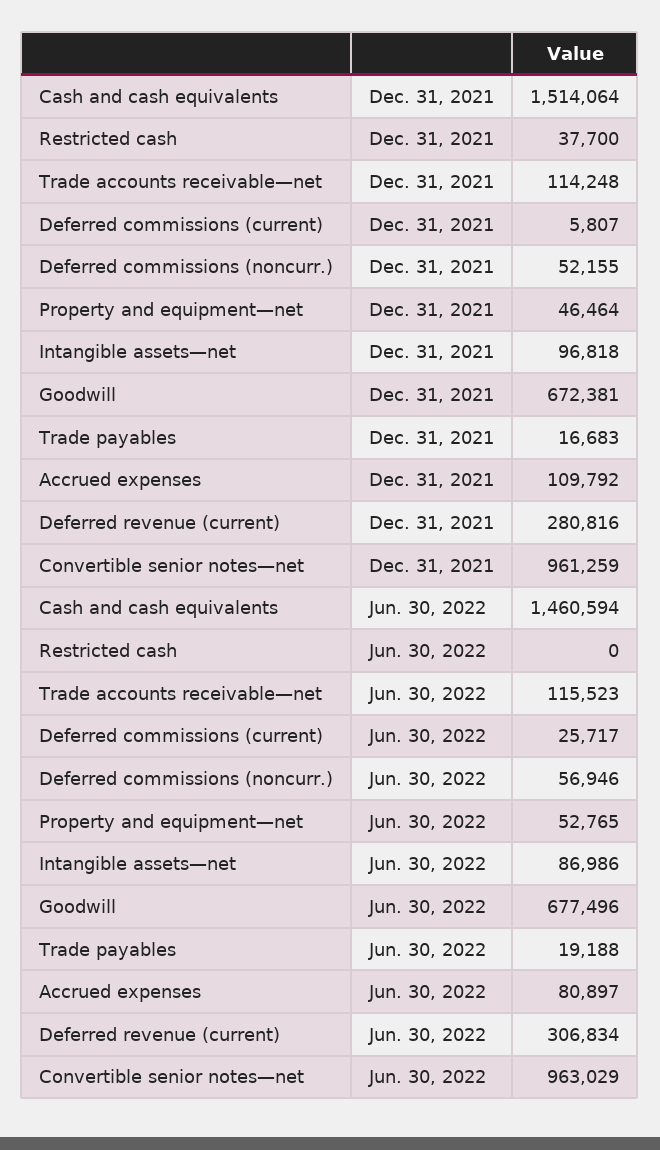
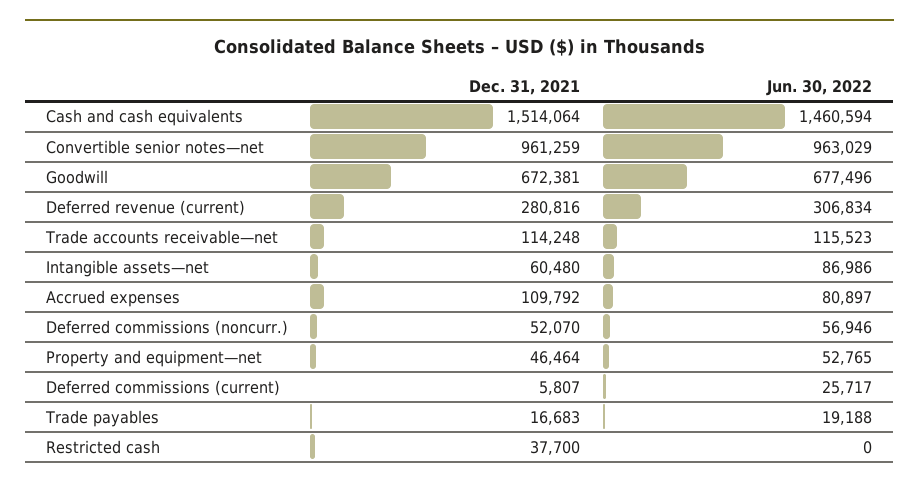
Deferred commissions (noncurr.), Dec. 31, 2021: 52155 -> 52070
Intangible assets—net, Dec. 31, 2021: 96818 -> 60480

